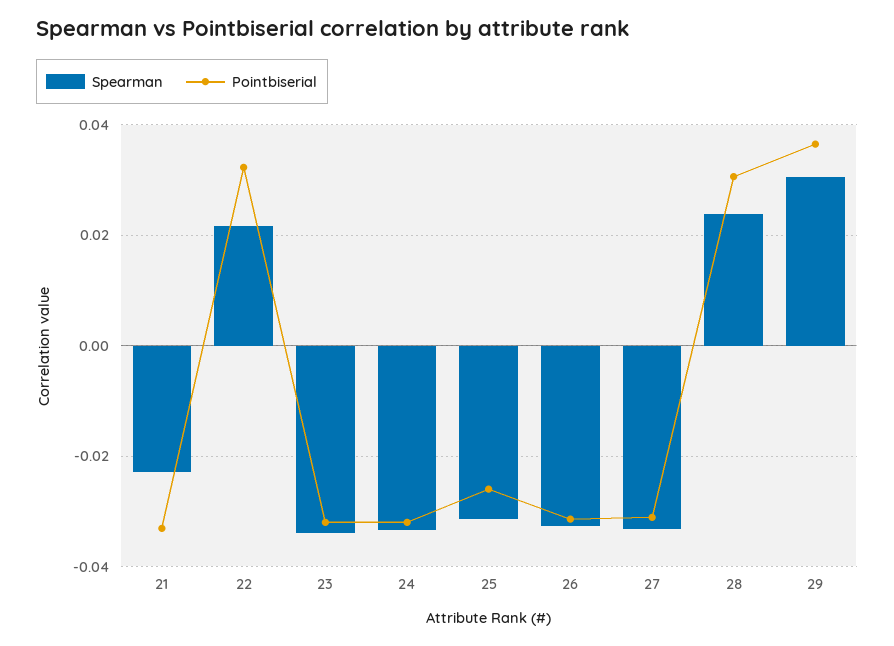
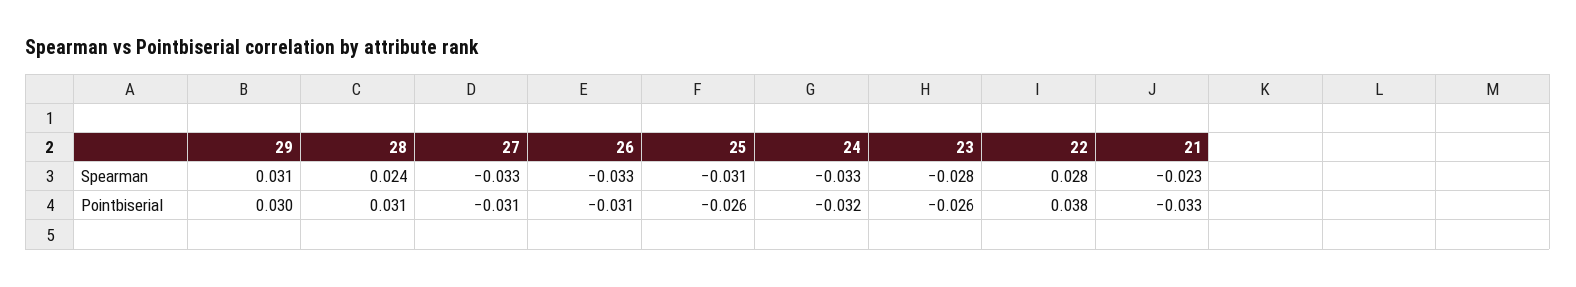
Spearman, 22: 0.022 -> 0.028
Pointbiserial, 22: 0.032 -> 0.038
Spearman, 23: -0.034 -> -0.028
Pointbiserial, 23: -0.032 -> -0.026
Pointbiserial, 29: 0.036 -> 0.03

